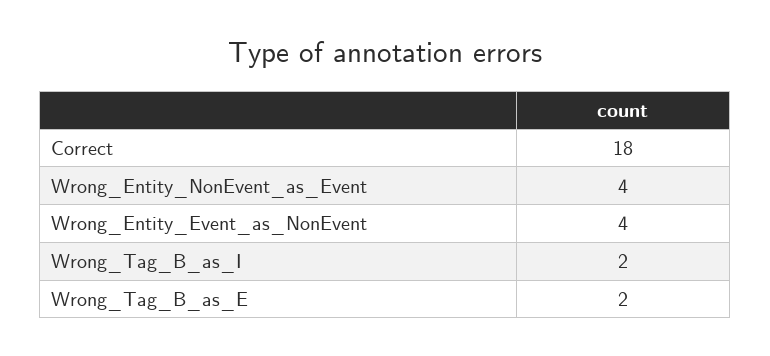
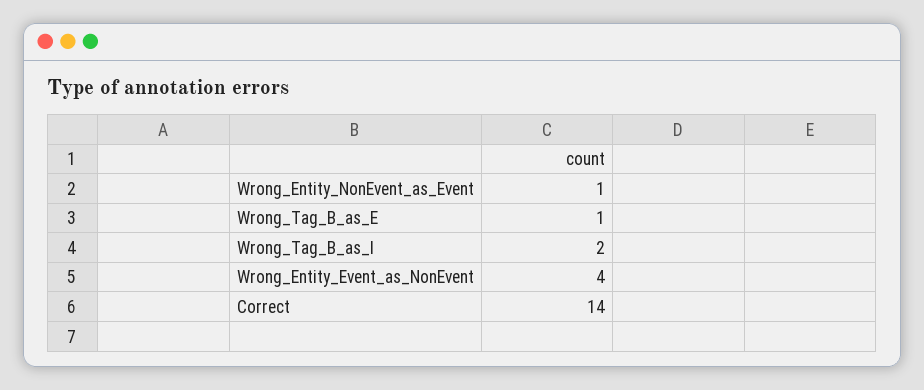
Correct: 18 -> 14
Wrong_Entity_NonEvent_as_Event: 4 -> 1
Wrong_Tag_B_as_E: 2 -> 1

